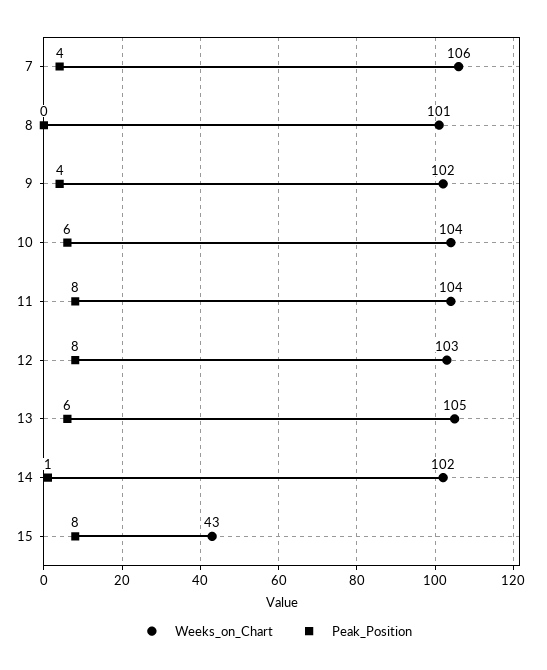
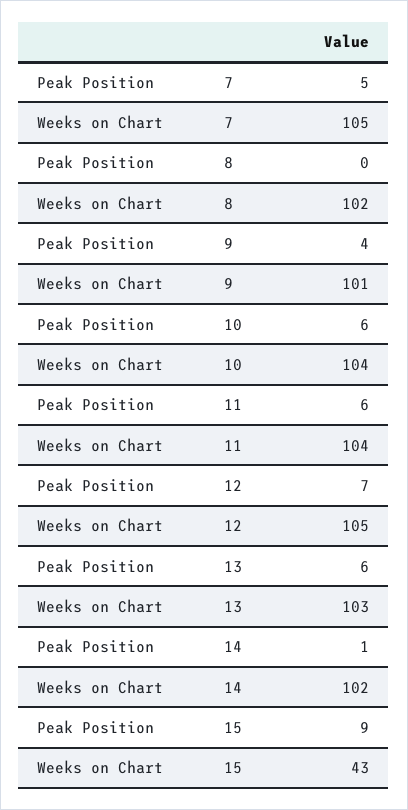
Weeks_on_Chart, 7: 106 -> 105
Peak_Position, 7: 4 -> 5
Weeks_on_Chart, 8: 101 -> 102
Weeks_on_Chart, 9: 102 -> 101
Peak_Position, 11: 8 -> 6
Weeks_on_Chart, 12: 103 -> 105
Peak_Position, 12: 8 -> 7
Weeks_on_Chart, 13: 105 -> 103
Peak_Position, 15: 8 -> 9

